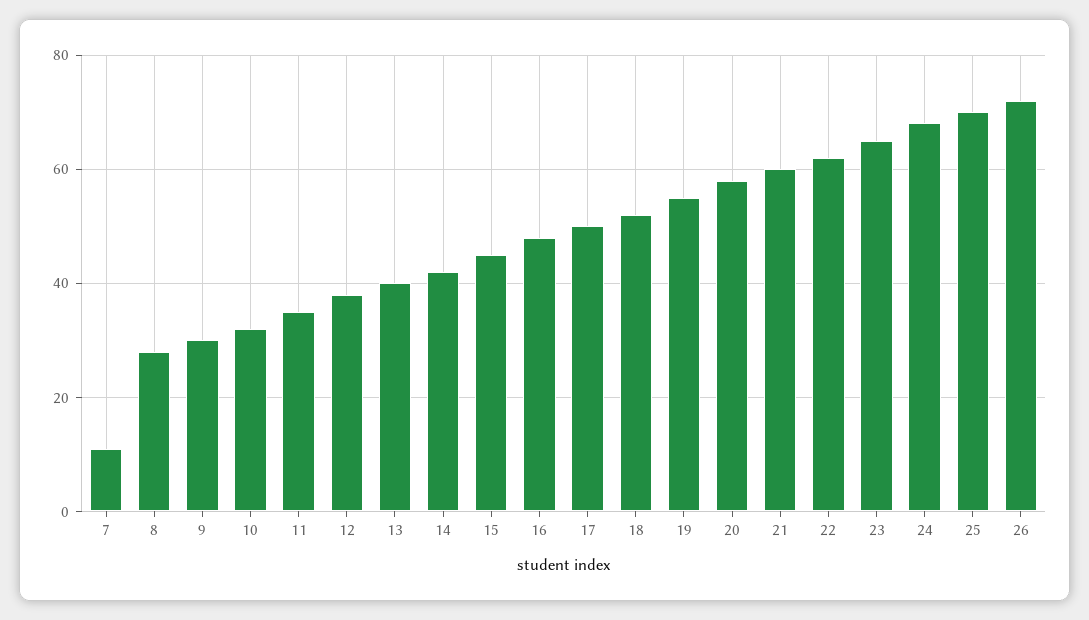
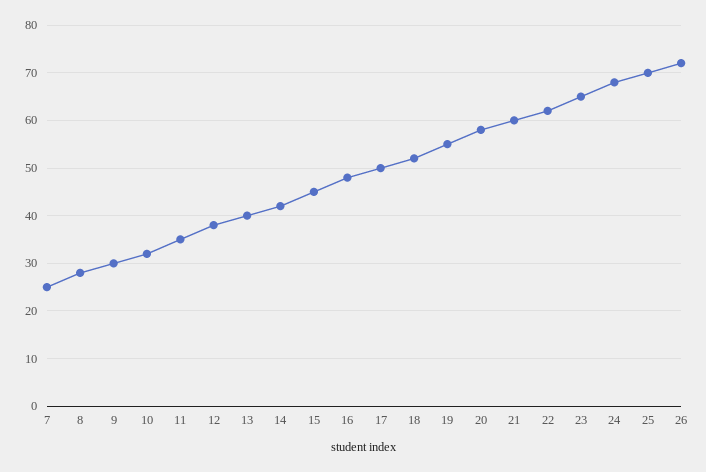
7: 10 -> 25

